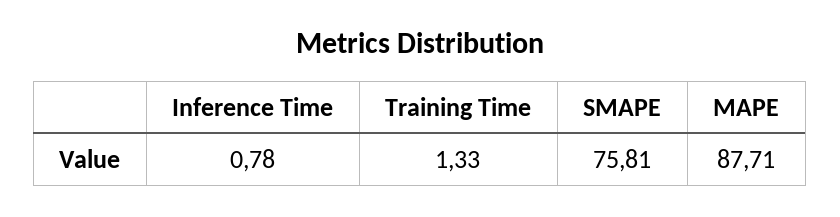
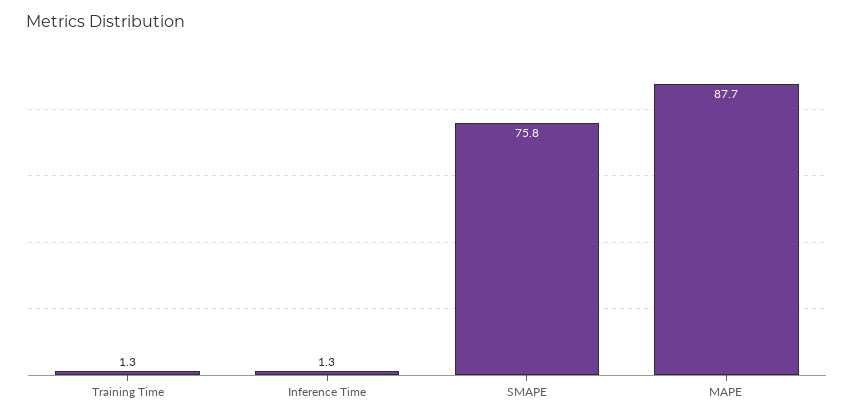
Inference Time: 0.78 -> 1.3

